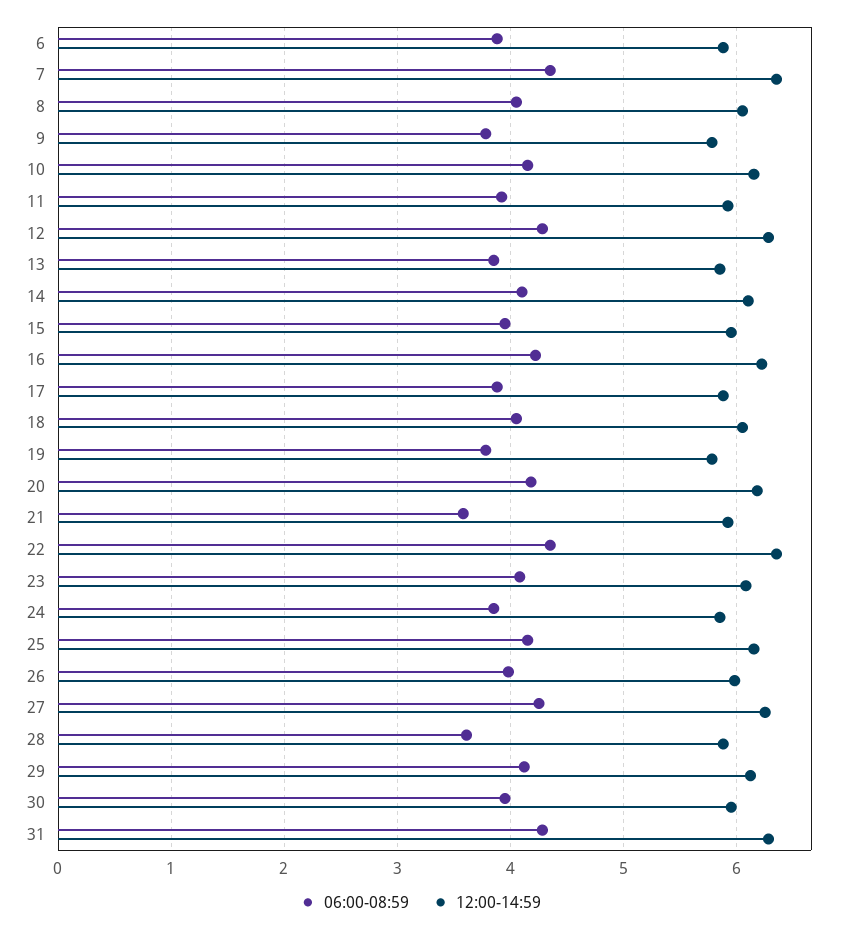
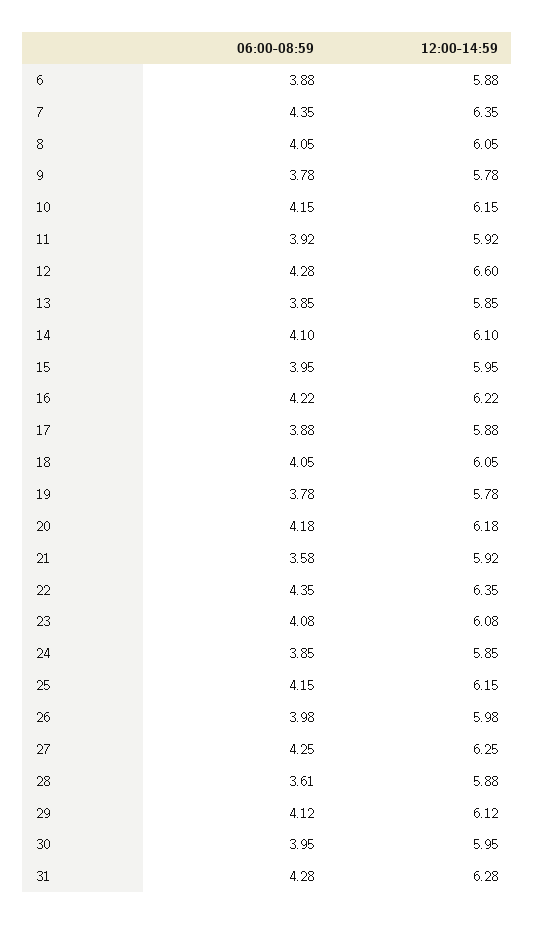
12:00-14:59, 12: 6.3 -> 6.6

